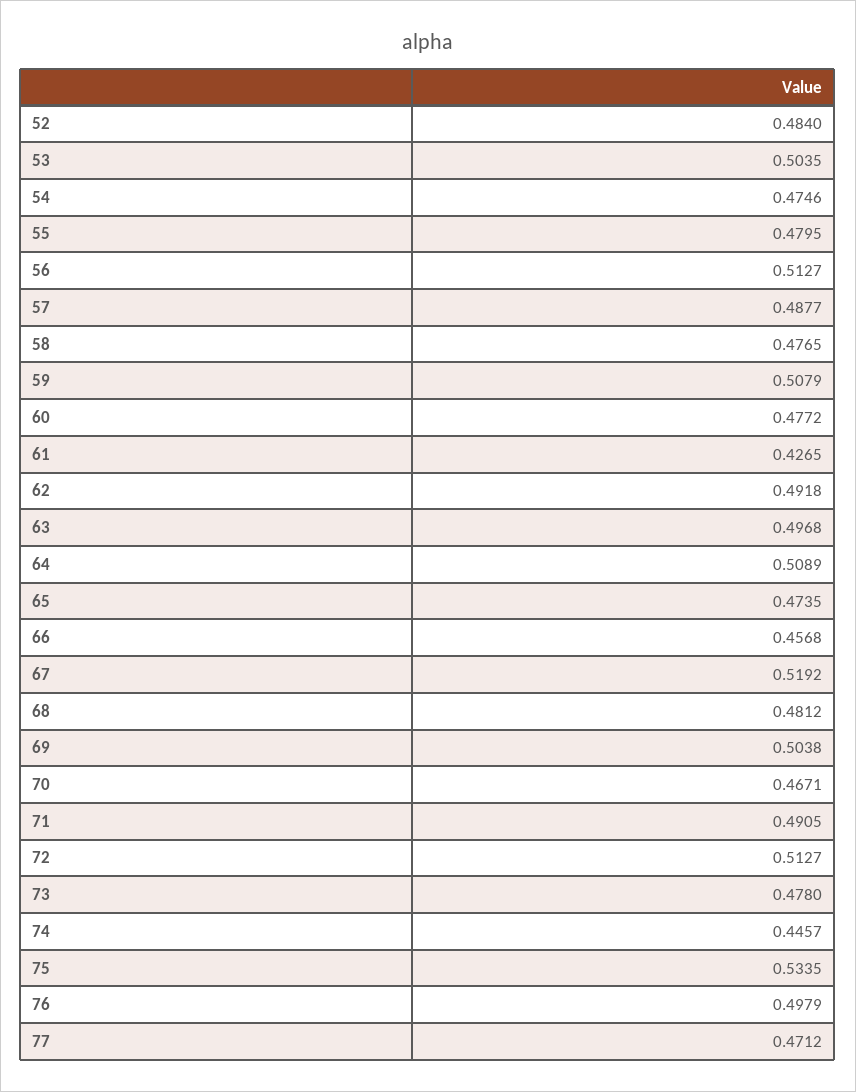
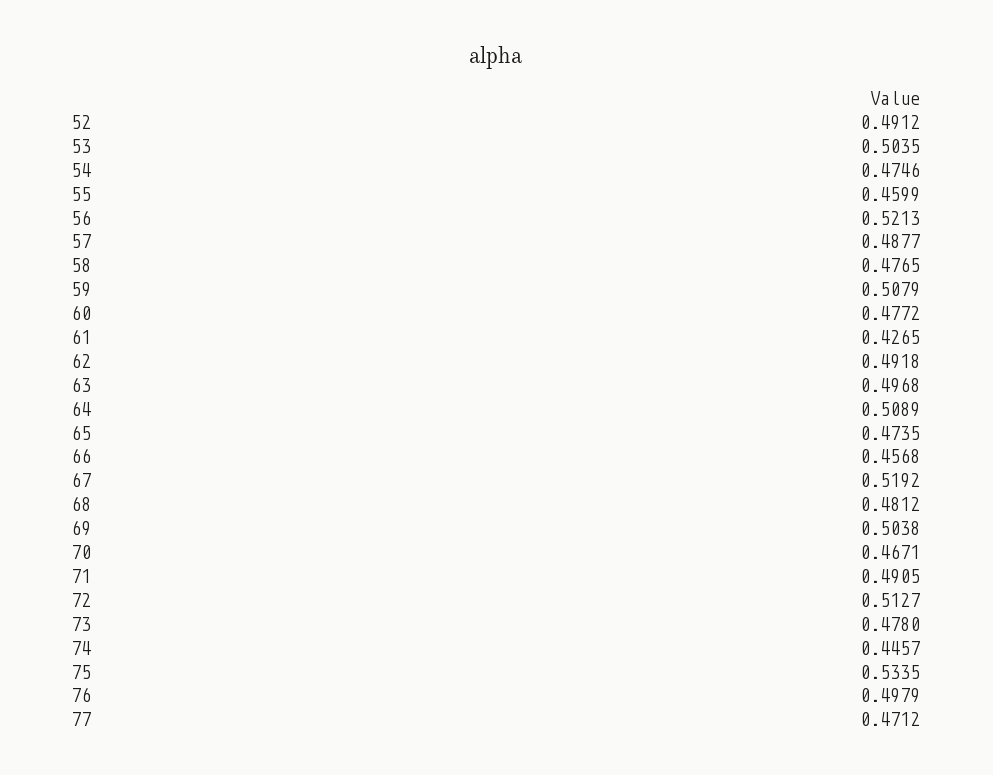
52: 0.484 -> 0.4912
55: 0.4795 -> 0.4599
56: 0.5127 -> 0.5213

